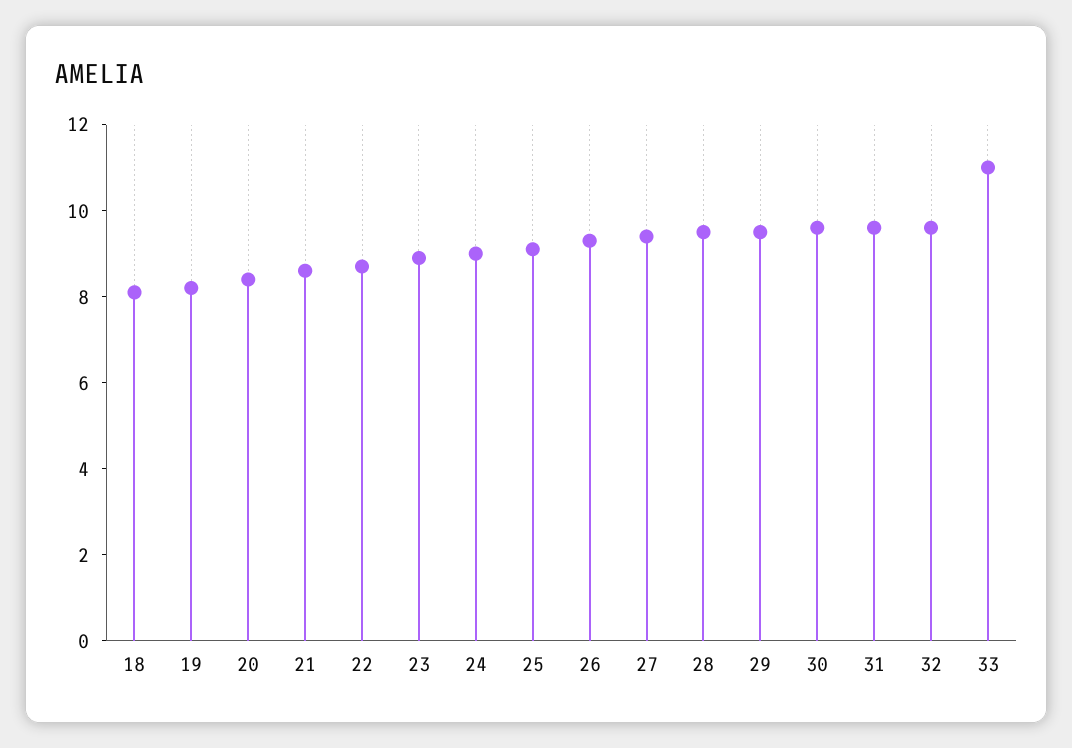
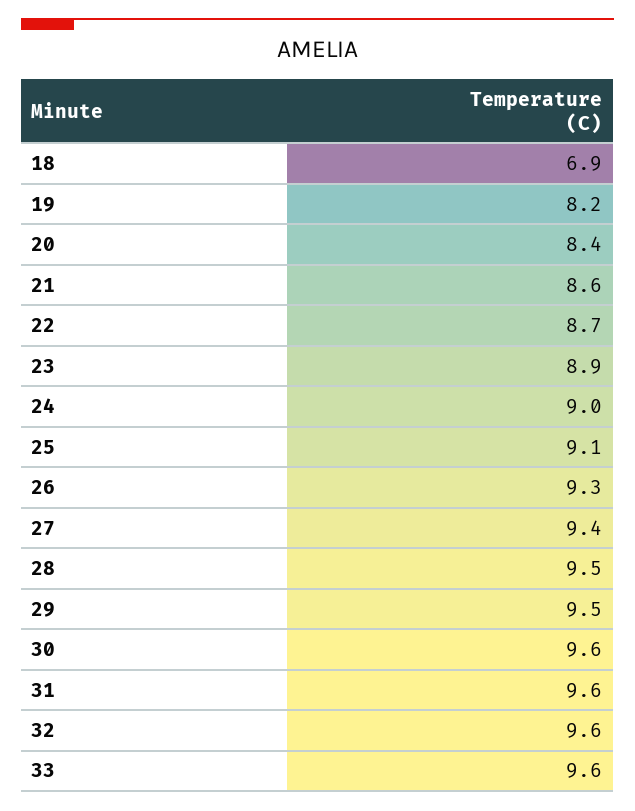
18: 8 -> 6.9
33: 11 -> 9.6

